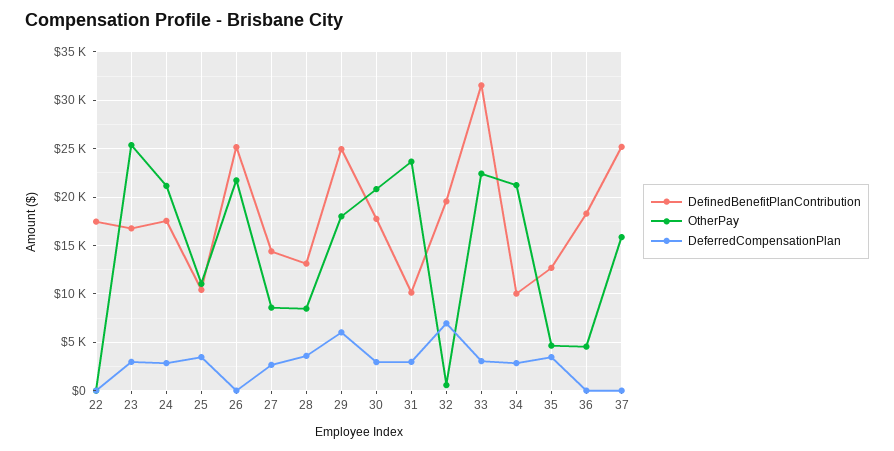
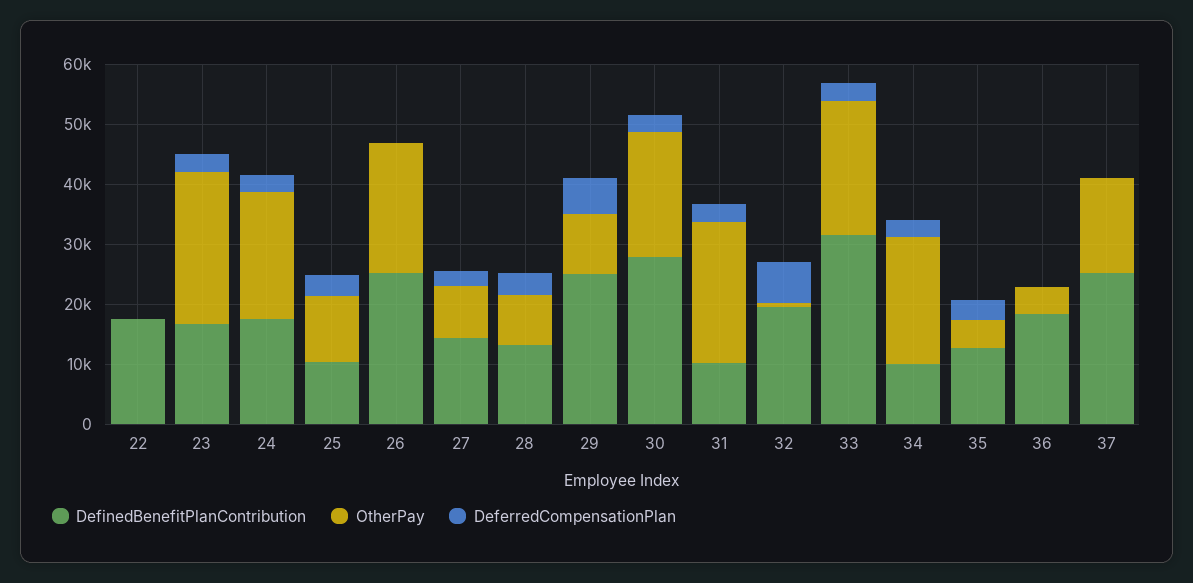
OtherPay, 29: 18000 -> 10000
DefinedBenefitPlanContribution, 30: 18000 -> 28000

